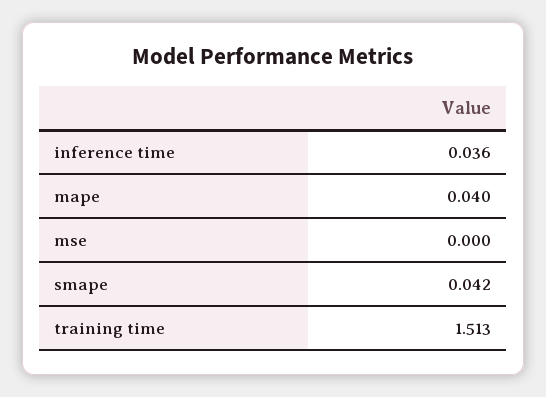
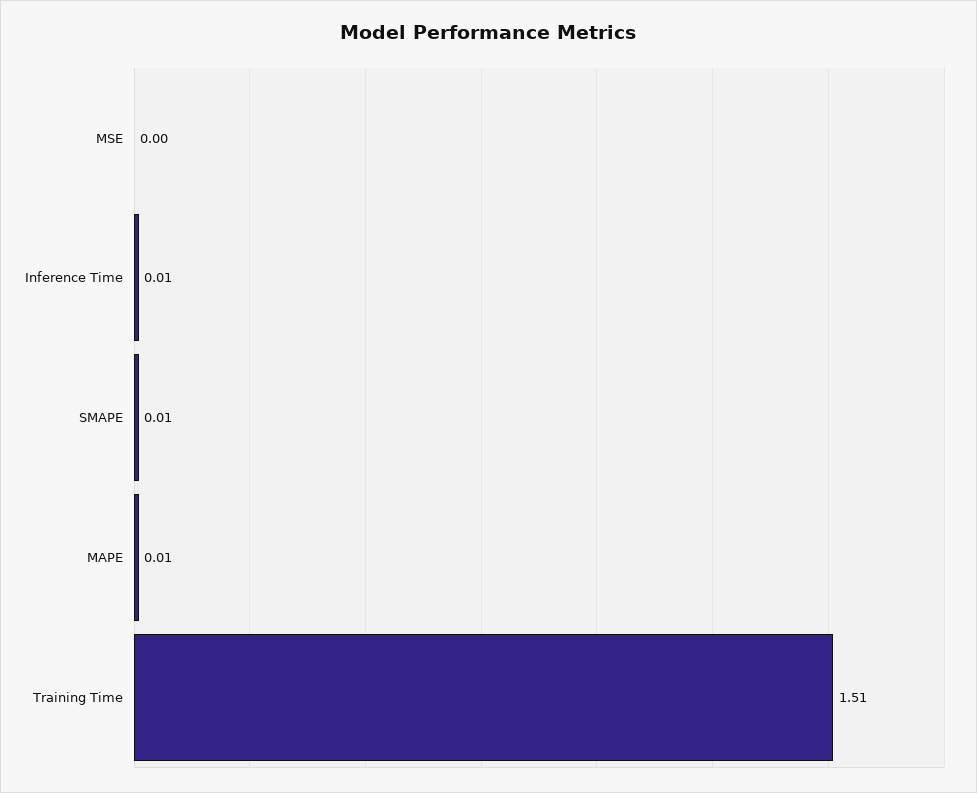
inference time: 0.036 -> 0.01
mape: 0.04 -> 0.01
smape: 0.042 -> 0.01

